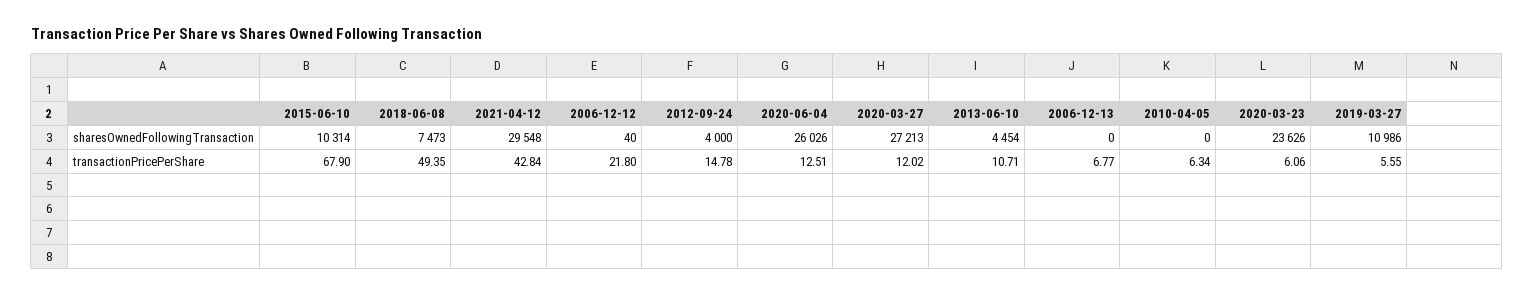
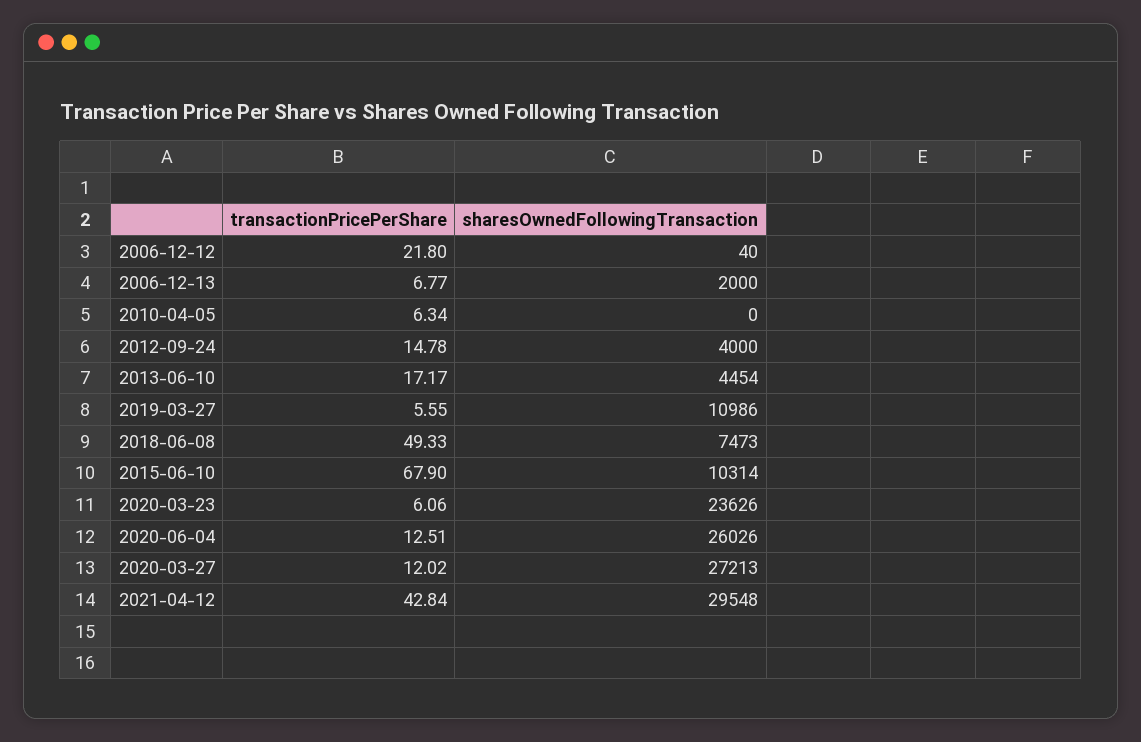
2006-12-13, sharesOwnedFollowingTransaction: 0 -> 2000
2018-06-08, transactionPricePerShare: 49.35 -> 49.33
2013-06-10, transactionPricePerShare: 10.71 -> 17.17

